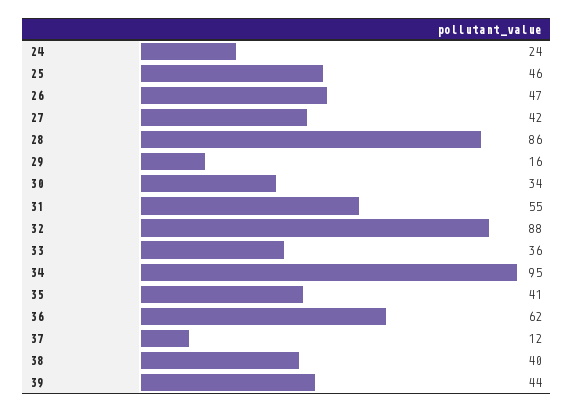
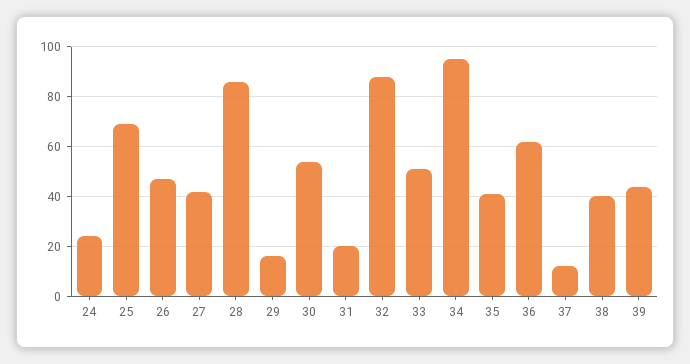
25: 46 -> 70
30: 34 -> 55
31: 55 -> 20
33: 36 -> 50

